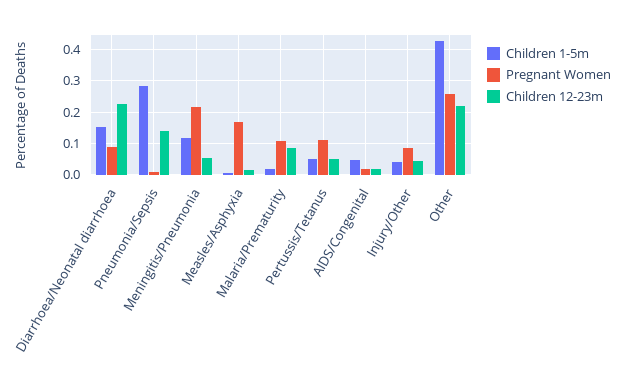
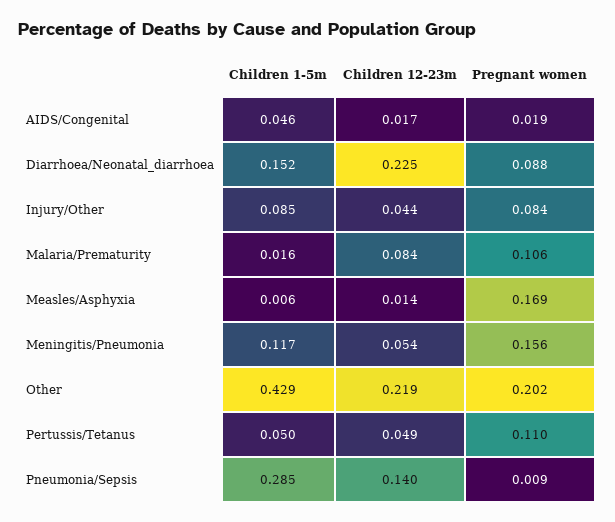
Pregnant Women, Meningitis/Pneumonia: 0.22 -> 0.156
Children 1-5m, Injury/Other: 0.04 -> 0.085
Pregnant Women, Other: 0.26 -> 0.202

